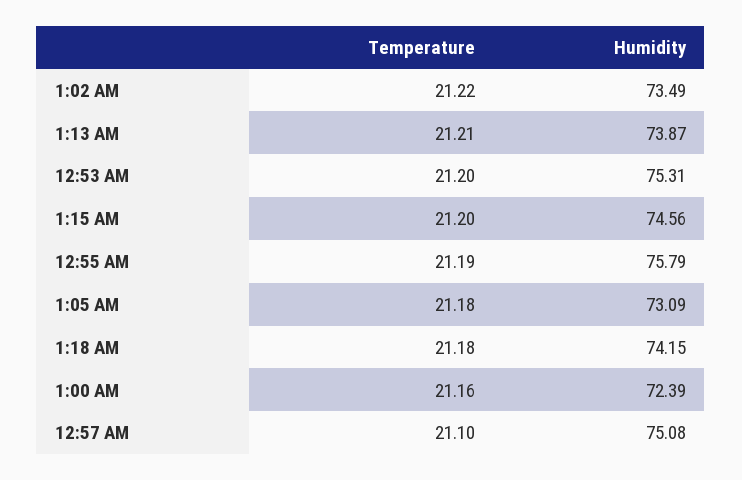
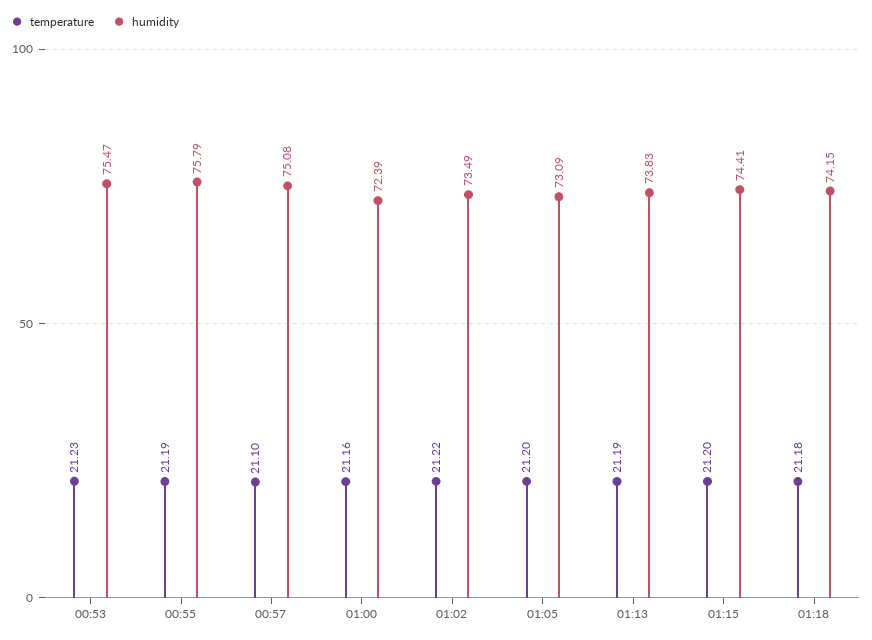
Temperature, 1:13 AM: 21.21 -> 21.19
Humidity, 1:13 AM: 73.87 -> 73.83
Temperature, 12:53 AM: 21.2 -> 21.23
Humidity, 12:53 AM: 75.31 -> 75.47
Humidity, 1:15 AM: 74.56 -> 74.41
Temperature, 1:05 AM: 21.18 -> 21.2

